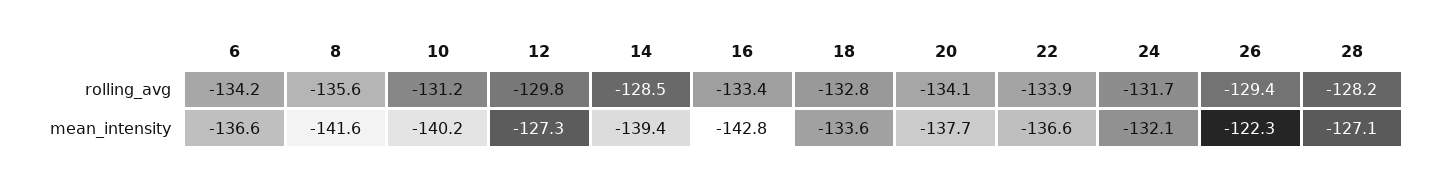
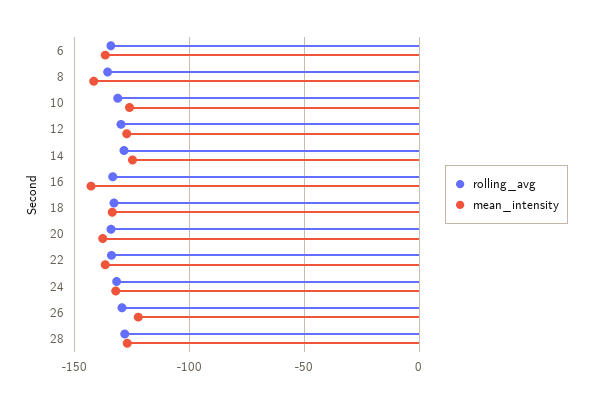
mean_intensity, 10: -140.2 -> -125
mean_intensity, 14: -139.4 -> -125

